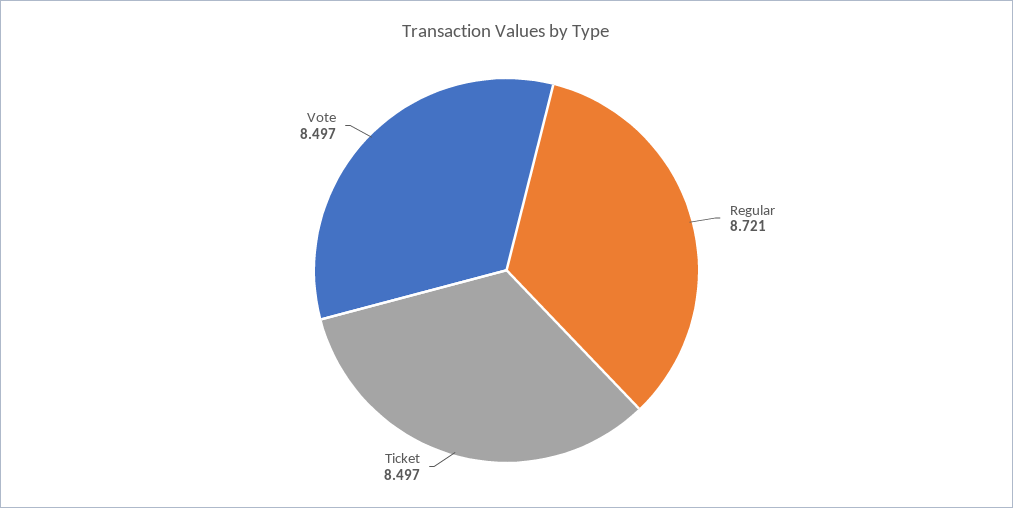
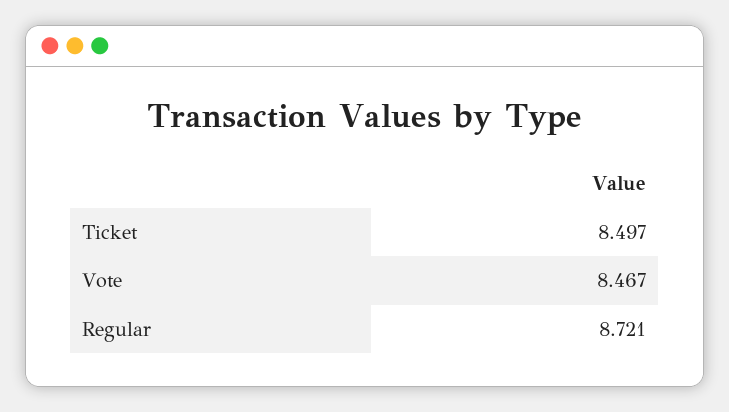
Vote: 8.497 -> 8.467

